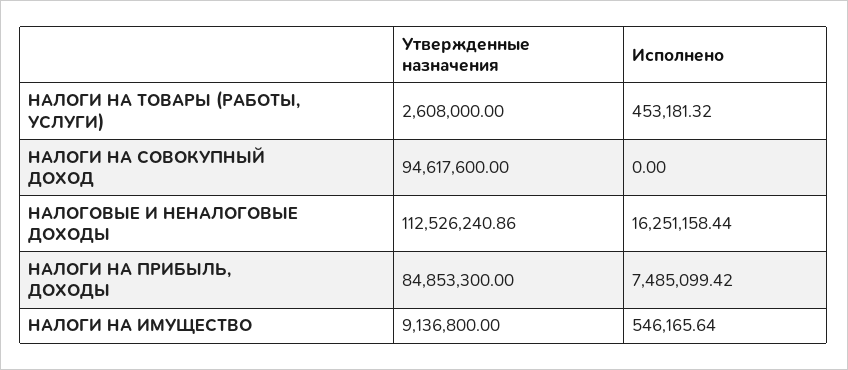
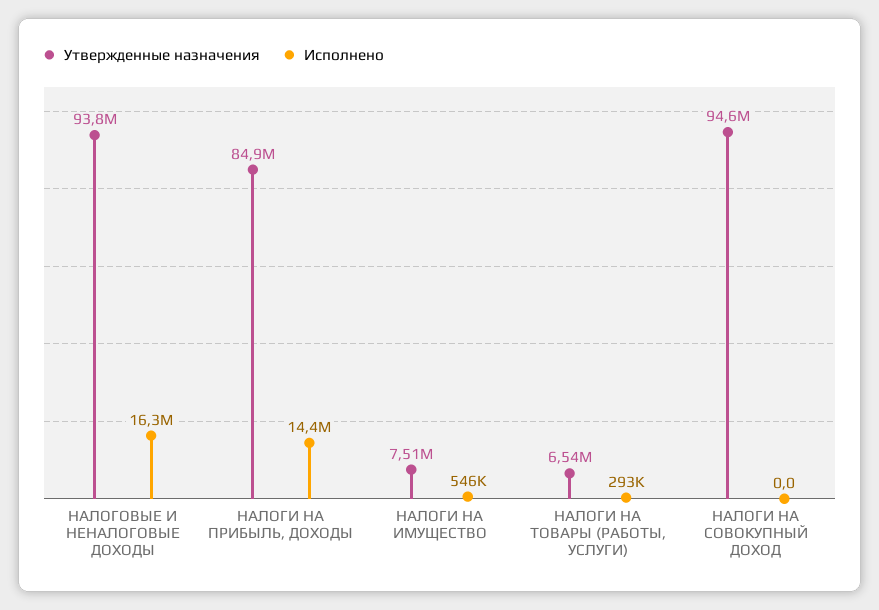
Утвержденные назначения, НАЛОГИ НА ТОВАРЫ (РАБОТЫ, УСЛУГИ): 2608000 -> 6540000
Исполнено, НАЛОГИ НА ТОВАРЫ (РАБОТЫ, УСЛУГИ): 453181.32 -> 293000
Утвержденные назначения, НАЛОГОВЫЕ И НЕНАЛОГОВЫЕ ДОХОДЫ: 112526240.86 -> 93800000
Исполнено, НАЛОГИ НА ПРИБЫЛЬ, ДОХОДЫ: 7485099.42 -> 14400000
Утвержденные назначения, НАЛОГИ НА ИМУЩЕСТВО: 9136800 -> 7510000

